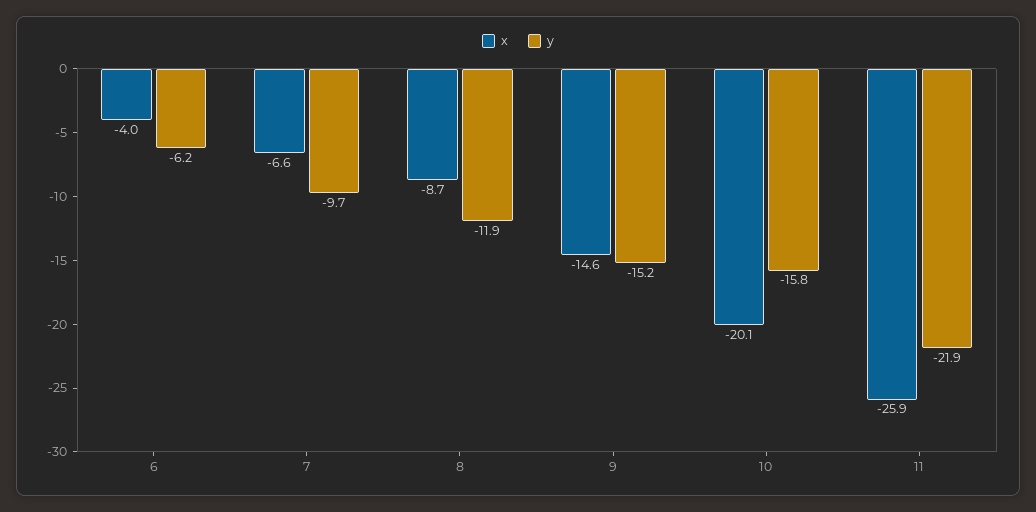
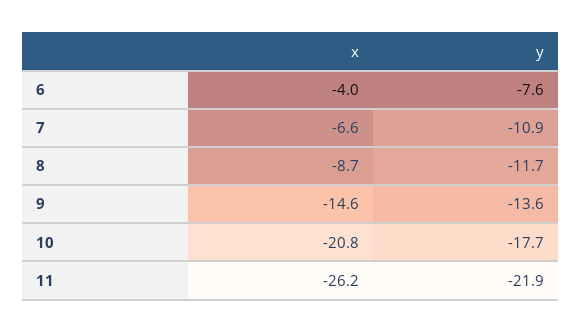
y, 6: -6.2 -> -7.6
y, 7: -9.7 -> -10.9
y, 8: -11.9 -> -11.7
y, 9: -15.2 -> -13.6
x, 10: -20.1 -> -20.8
y, 10: -15.8 -> -17.7
x, 11: -25.9 -> -26.2

